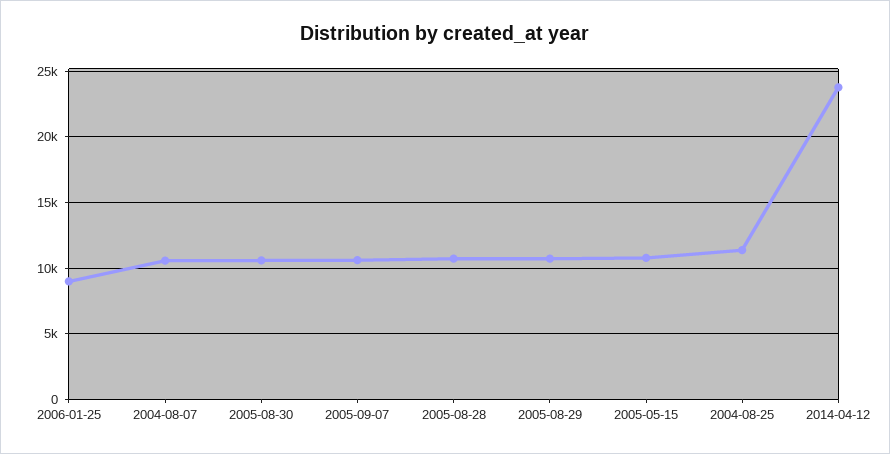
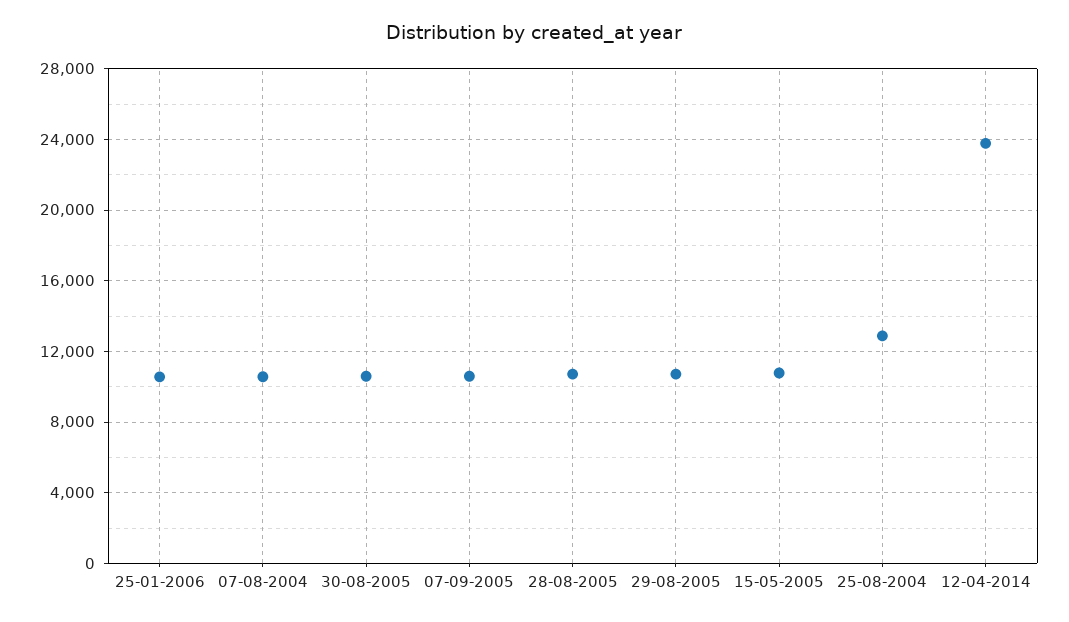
2006-01-25: 9000 -> 10500
2004-08-25: 11500 -> 13000

